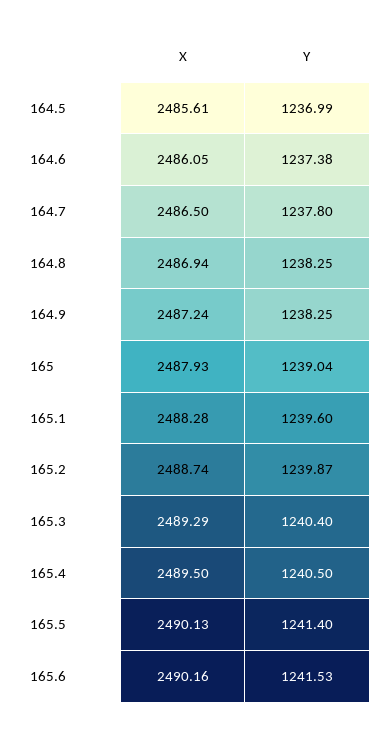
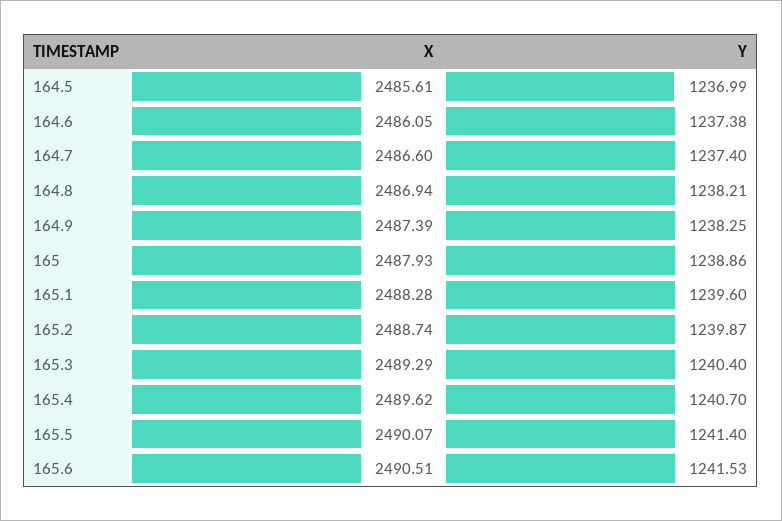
X, 164.7: 2486.5 -> 2486.6
Y, 164.7: 1237.8 -> 1237.4
Y, 164.8: 1238.25 -> 1238.21
X, 164.9: 2487.24 -> 2487.39
Y, 165: 1239.04 -> 1238.86
X, 165.4: 2489.5 -> 2489.62
Y, 165.4: 1240.5 -> 1240.7
X, 165.5: 2490.13 -> 2490.07
X, 165.6: 2490.16 -> 2490.51

